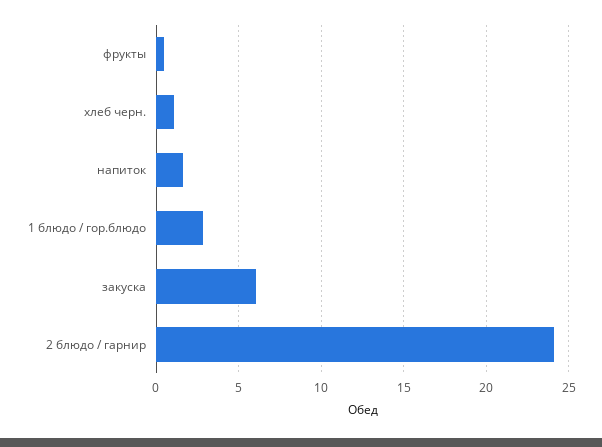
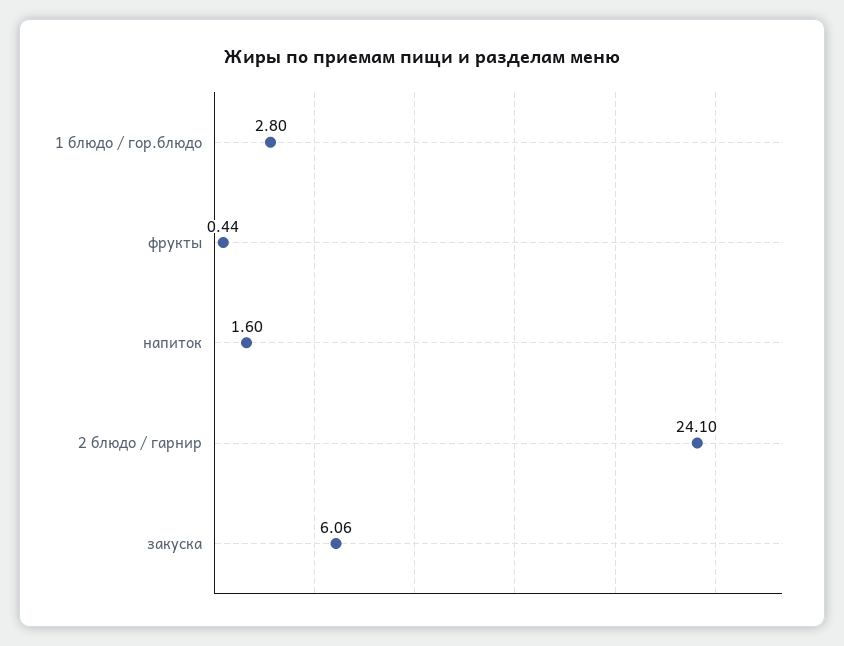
хлеб черн.: 1 -> none

